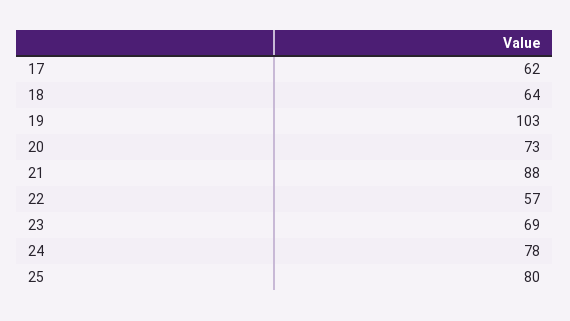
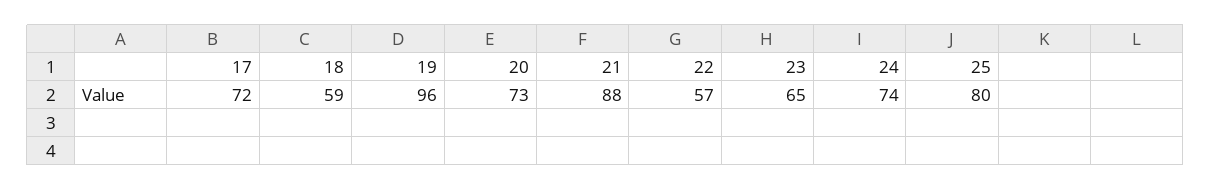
17: 62 -> 72
18: 64 -> 59
19: 103 -> 96
23: 69 -> 65
24: 78 -> 74

